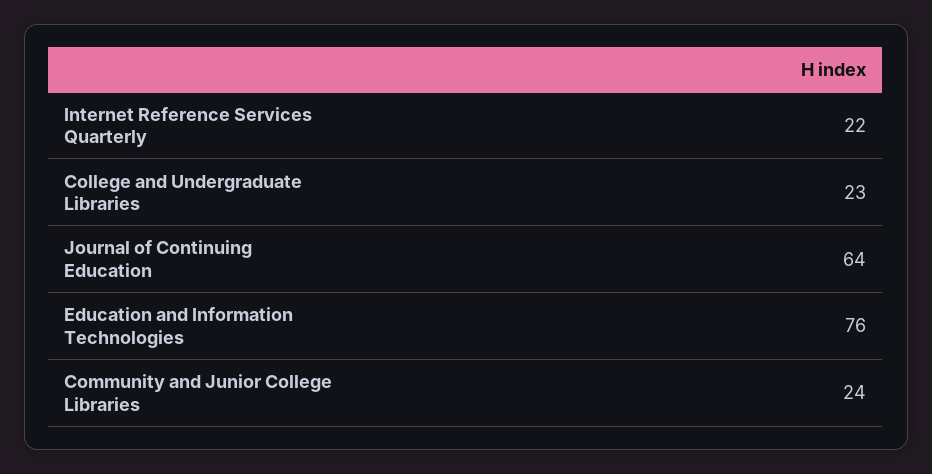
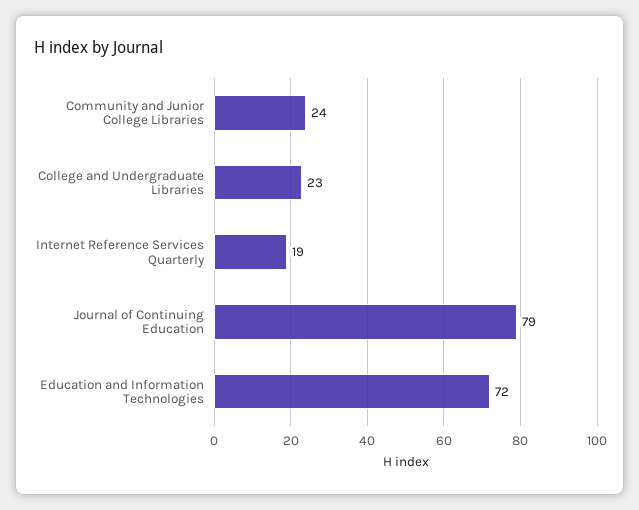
Internet Reference Services Quarterly: 22 -> 19
Journal of Continuing Education: 64 -> 79
Education and Information Technologies: 76 -> 72

